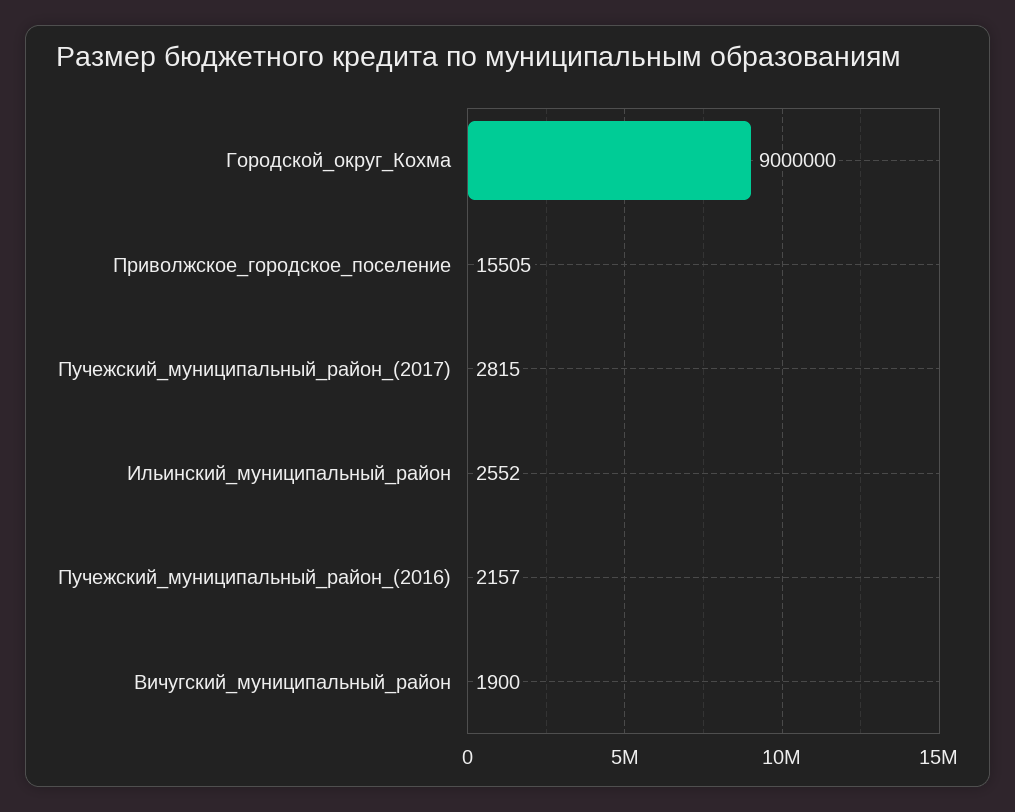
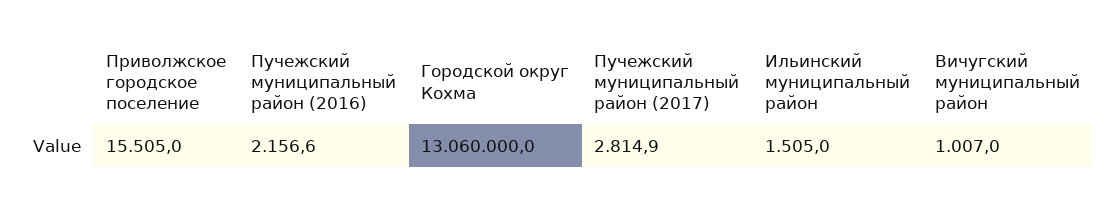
Городской_округ_Кохма: 9000000 -> 13060000
Ильинский_муниципальный_район: 2552 -> 1505
Вичугский_муниципальный_район: 1900 -> 1007

